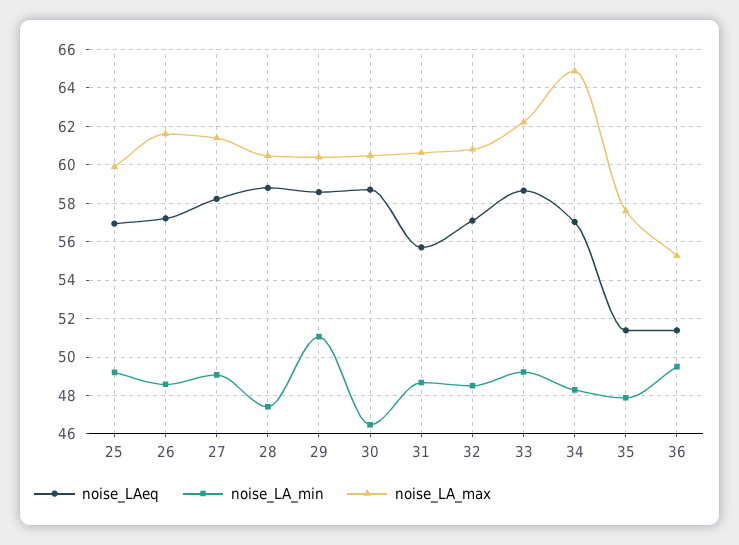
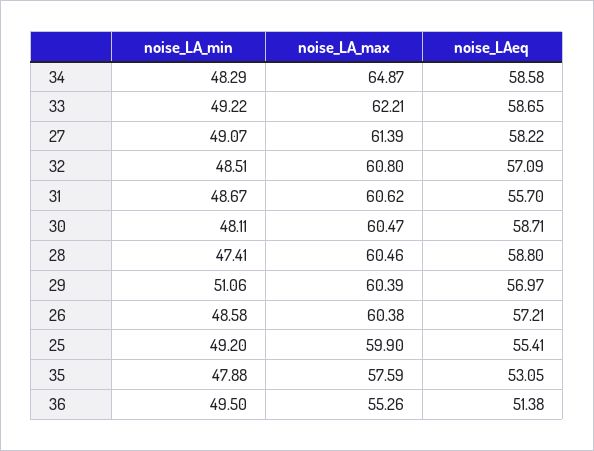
noise_LAeq, 25: 57 -> 55.41
noise_LA_max, 26: 61.5 -> 60.38
noise_LAeq, 29: 58.5 -> 56.97
noise_LA_min, 30: 46.5 -> 48.11
noise_LAeq, 34: 57 -> 58.58
noise_LAeq, 35: 51.5 -> 53.05

